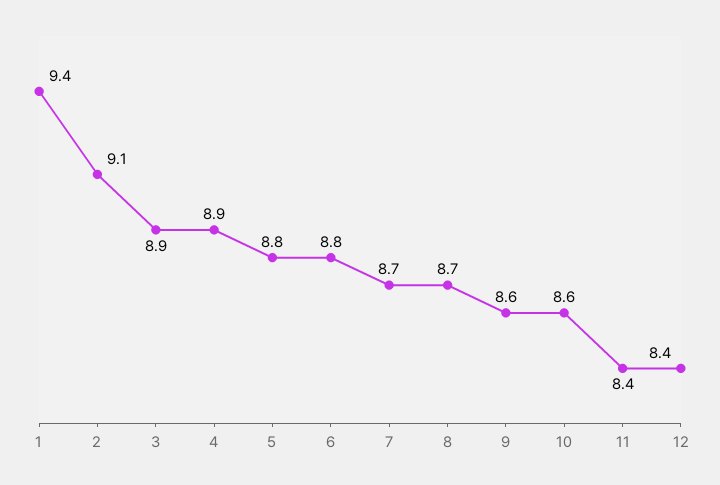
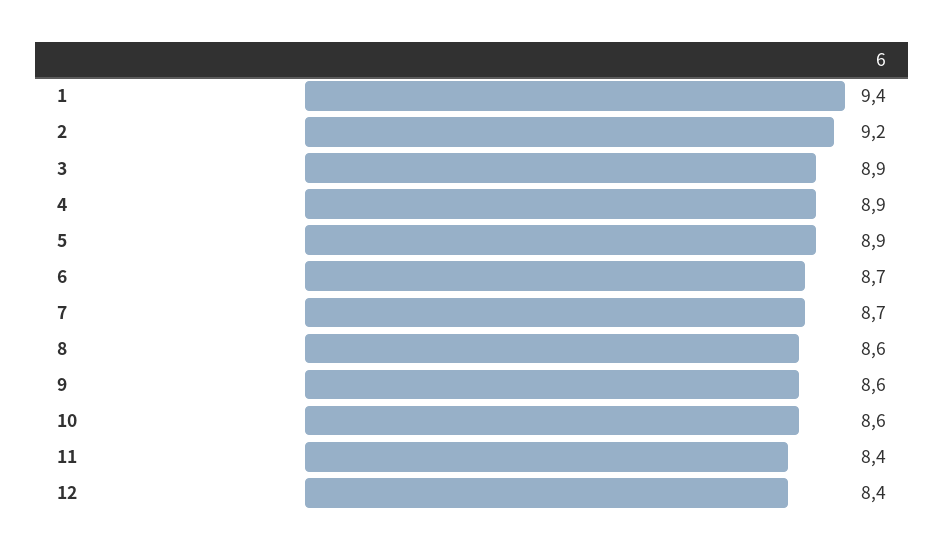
2: 9.1 -> 9.2
5: 8.8 -> 8.9
6: 8.8 -> 8.7
8: 8.7 -> 8.6

